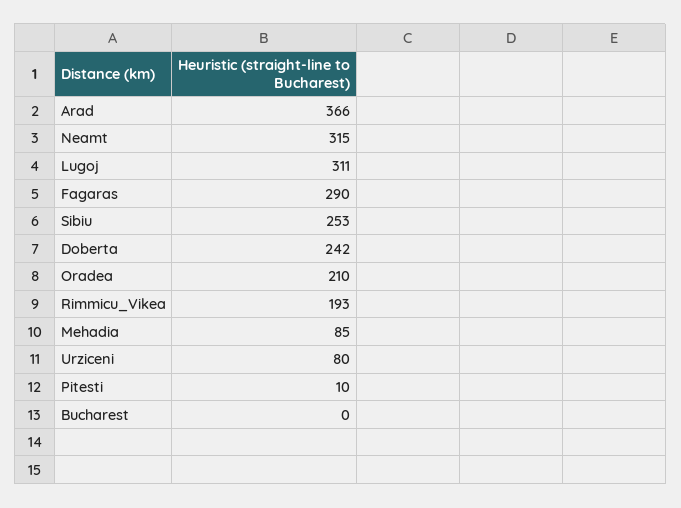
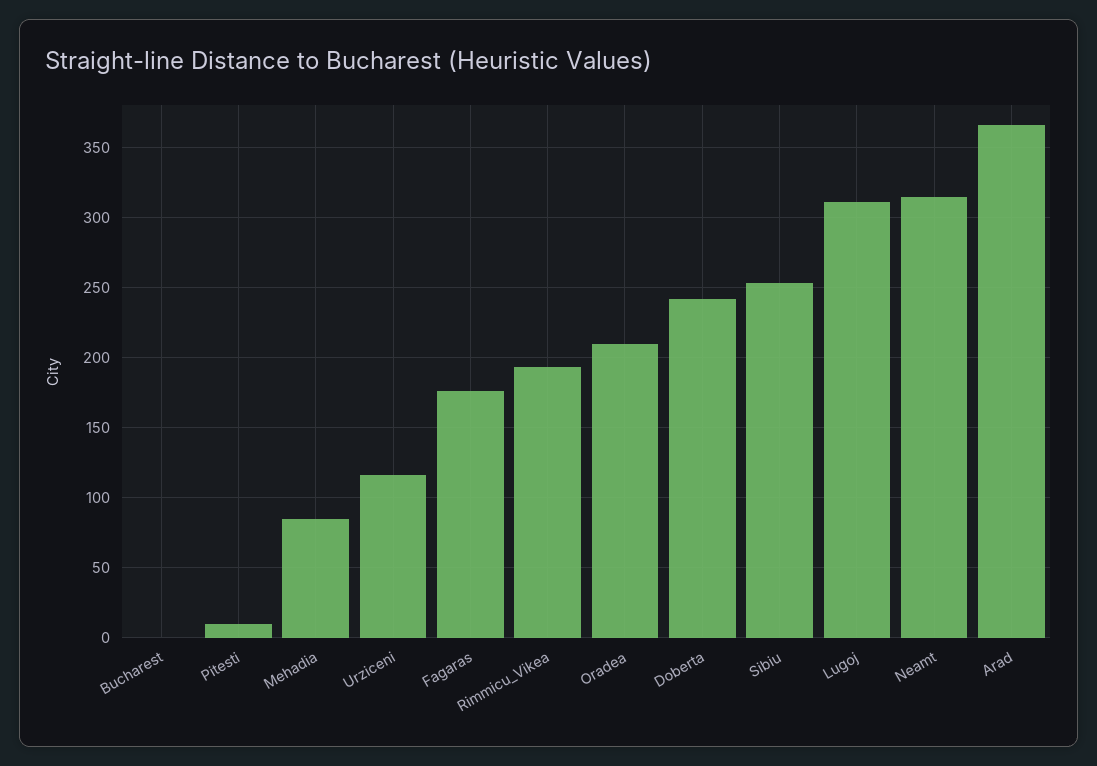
Fagaras: 290 -> 175
Urziceni: 80 -> 115

